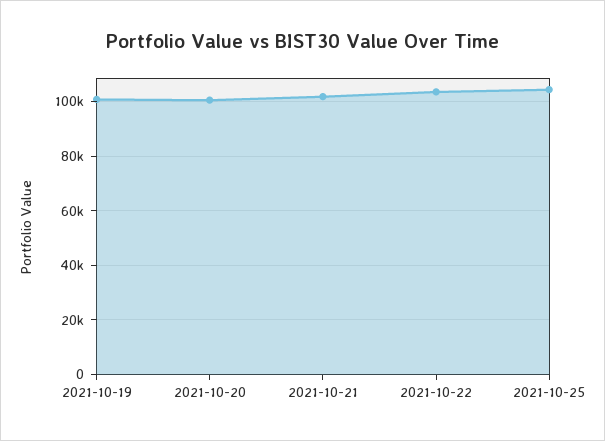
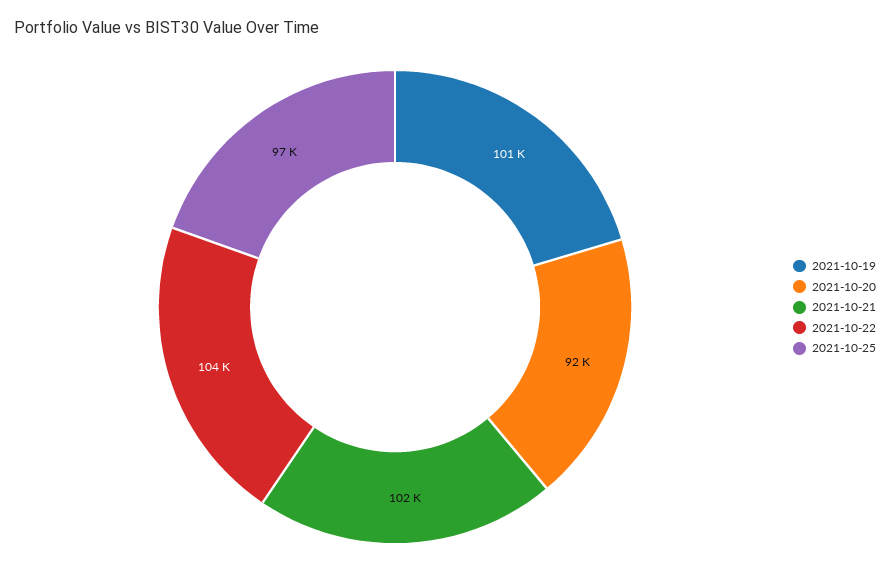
2021-10-20: 100000 -> 92000
2021-10-25: 105000 -> 97000

